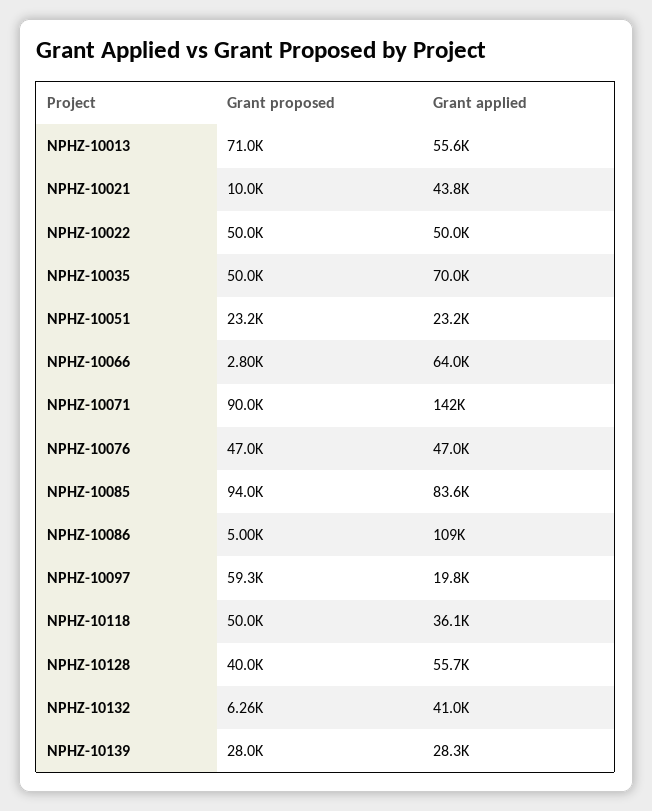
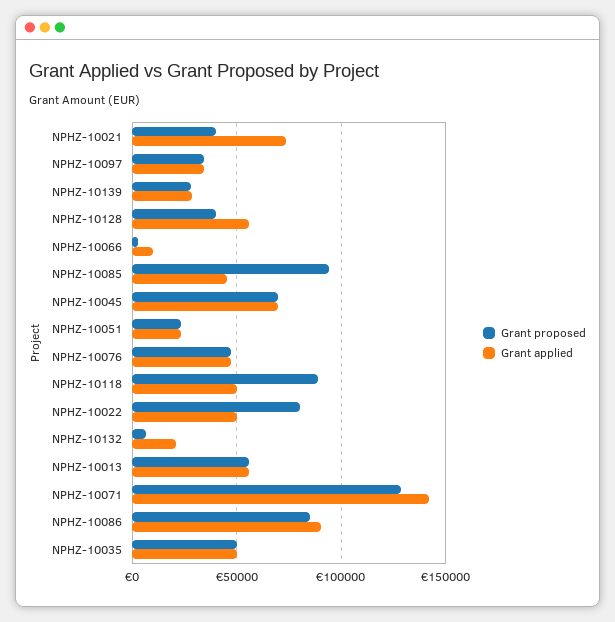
Grant proposed, NPHZ-10013: 71000 -> 55000
Grant proposed, NPHZ-10021: 10000 -> 40000
Grant applied, NPHZ-10021: 43800 -> 75000
Grant proposed, NPHZ-10022: 50000 -> 80000
Grant applied, NPHZ-10035: 70000 -> 50000
Grant applied, NPHZ-10066: 64000 -> 10000
Grant proposed, NPHZ-10071: 90000 -> 130000
Grant applied, NPHZ-10085: 83600 -> 45000
Grant proposed, NPHZ-10086: 5000 -> 85000
Grant applied, NPHZ-10086: 109000 -> 90000
Grant proposed, NPHZ-10097: 59300 -> 35000
Grant applied, NPHZ-10097: 19800 -> 35000
Grant proposed, NPHZ-10118: 50000 -> 90000
Grant applied, NPHZ-10118: 36100 -> 50000
Grant applied, NPHZ-10132: 41000 -> 20000
Grant proposed, NPHZ-10045: none -> 70000
Grant applied, NPHZ-10045: none -> 70000

